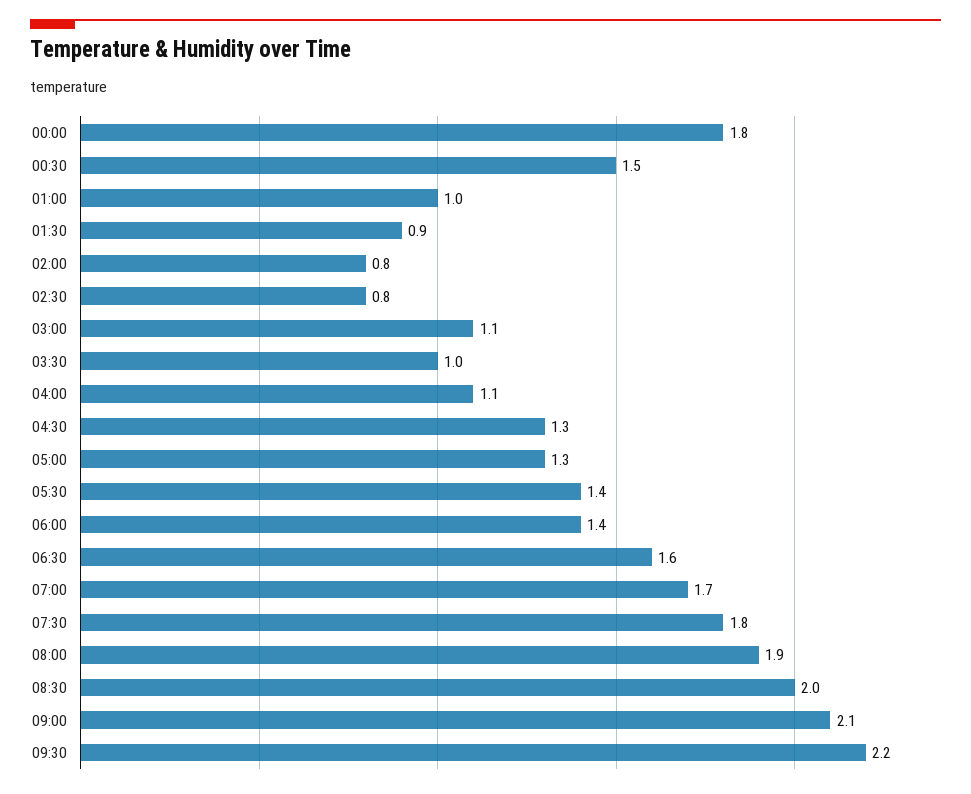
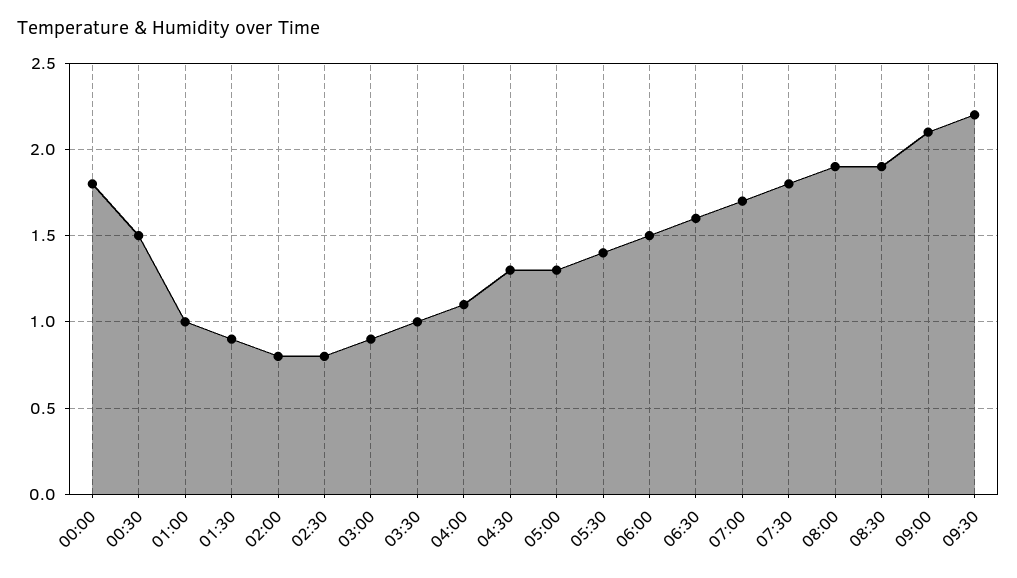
03:00: 1.1 -> 0.9
06:00: 1.4 -> 1.5
08:30: 2 -> 1.9

